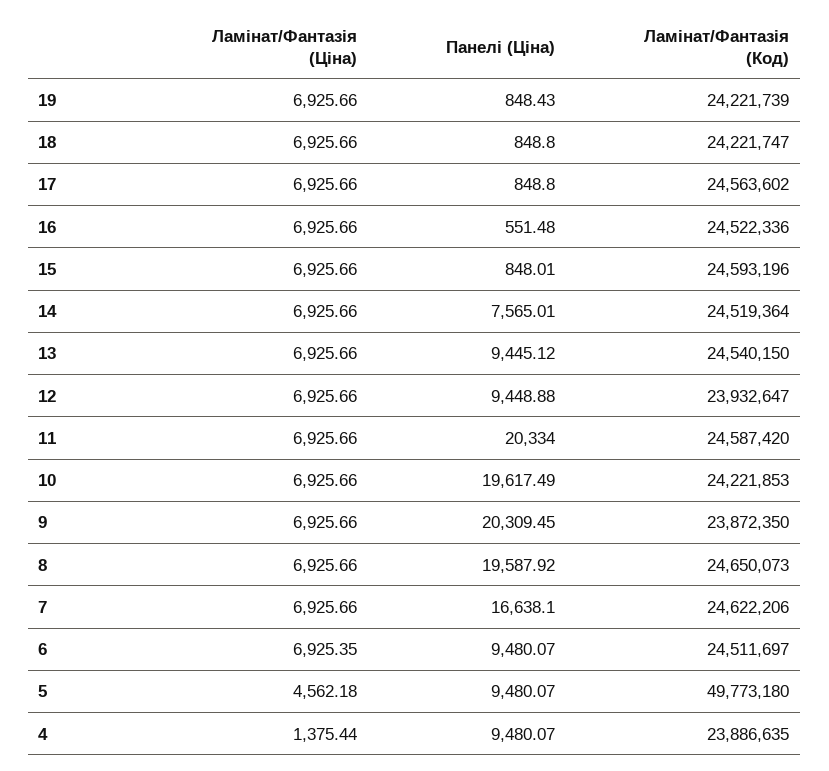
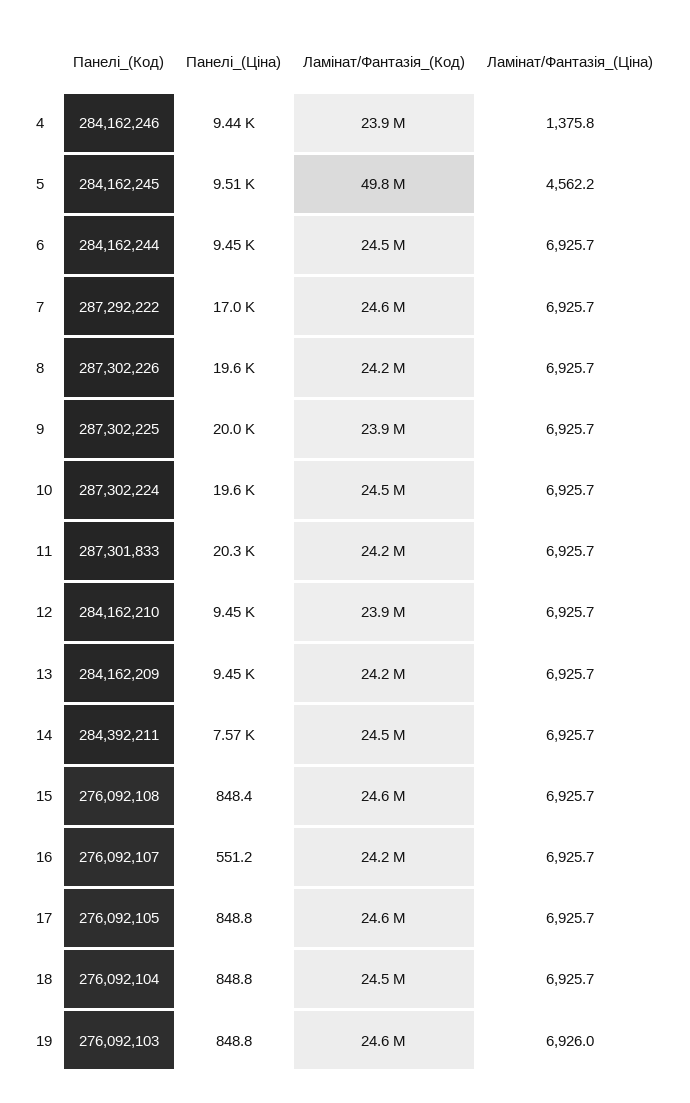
Ламінат/Фантазія (Ціна), 19: 6925.66 -> 6926
Панелі (Ціна), 19: 848.43 -> 848.8
Ламінат/Фантазія (Код), 19: 24221739 -> 24600000
Ламінат/Фантазія (Код), 18: 24221747 -> 24500000
Панелі (Ціна), 16: 551.48 -> 551.2
Ламінат/Фантазія (Код), 16: 24522336 -> 24200000
Панелі (Ціна), 15: 848.01 -> 848.4
Ламінат/Фантазія (Код), 13: 24540150 -> 24200000
Ламінат/Фантазія (Код), 11: 24587420 -> 24200000
Ламінат/Фантазія (Код), 10: 24221853 -> 24500000
Панелі (Ціна), 9: 20309.45 -> 20000
Ламінат/Фантазія (Код), 8: 24650073 -> 24200000
Панелі (Ціна), 7: 16638.1 -> 17000
Ламінат/Фантазія (Ціна), 6: 6925.35 -> 6925.7
Панелі (Ціна), 6: 9480.07 -> 9450
Панелі (Ціна), 5: 9480.07 -> 9510
Ламінат/Фантазія (Ціна), 4: 1375.44 -> 1375.8
Панелі (Ціна), 4: 9480.07 -> 9440
Панелі_(Код), 4: none -> 284162246
Панелі_(Код), 5: none -> 284162245
Панелі_(Код), 6: none -> 284162244
Панелі_(Код), 7: none -> 287292222
Панелі_(Код), 8: none -> 287302226
Панелі_(Код), 9: none -> 287302225
Панелі_(Код), 10: none -> 287302224
Панелі_(Код), 11: none -> 287301833
Панелі_(Код), 12: none -> 284162210
Панелі_(Код), 13: none -> 284162209
Панелі_(Код), 14: none -> 284392211
Панелі_(Код), 15: none -> 276092108
Панелі_(Код), 16: none -> 276092107
Панелі_(Код), 17: none -> 276092105
Панелі_(Код), 18: none -> 276092104
Панелі_(Код), 19: none -> 276092103

